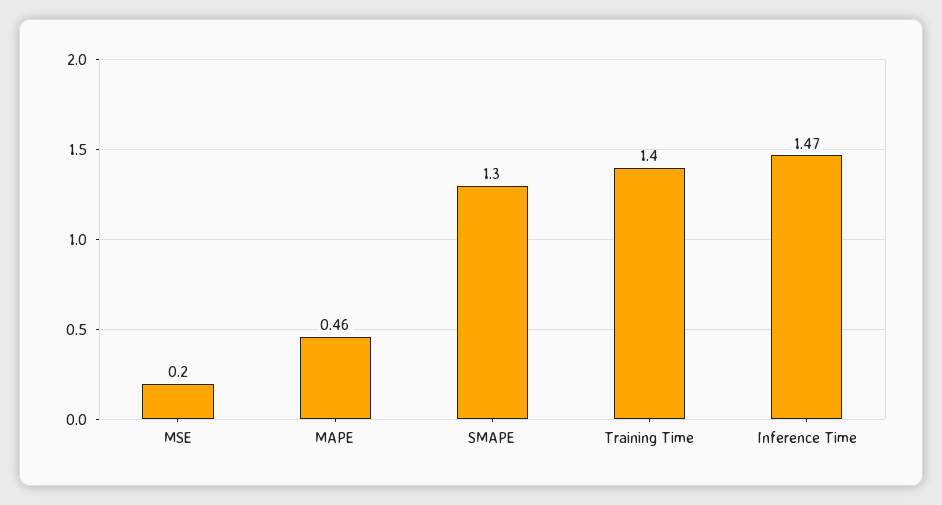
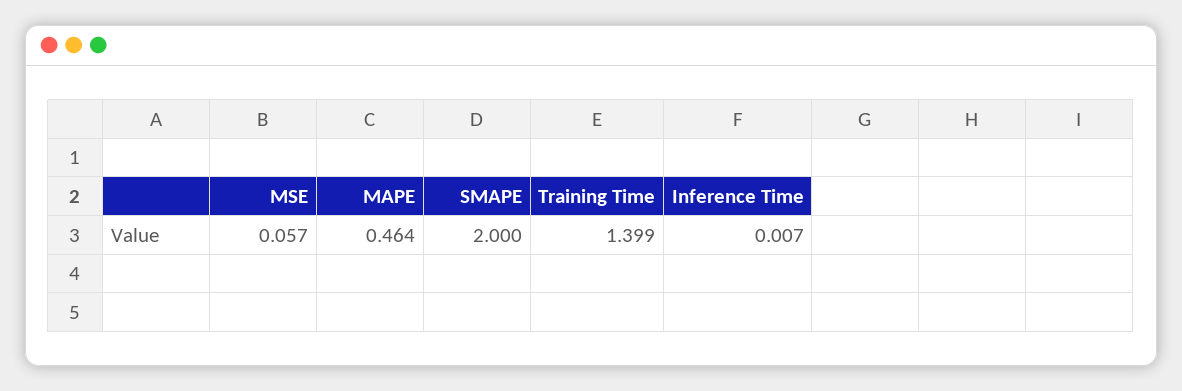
MSE: 0.2 -> 0.057
SMAPE: 1.3 -> 2
Inference Time: 1.47 -> 0.007

